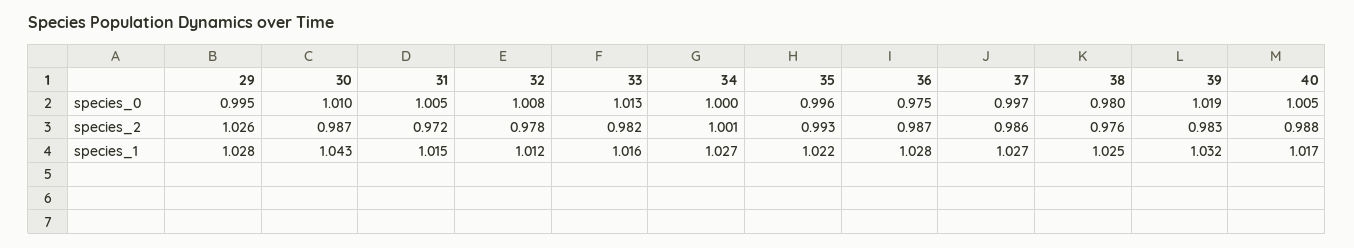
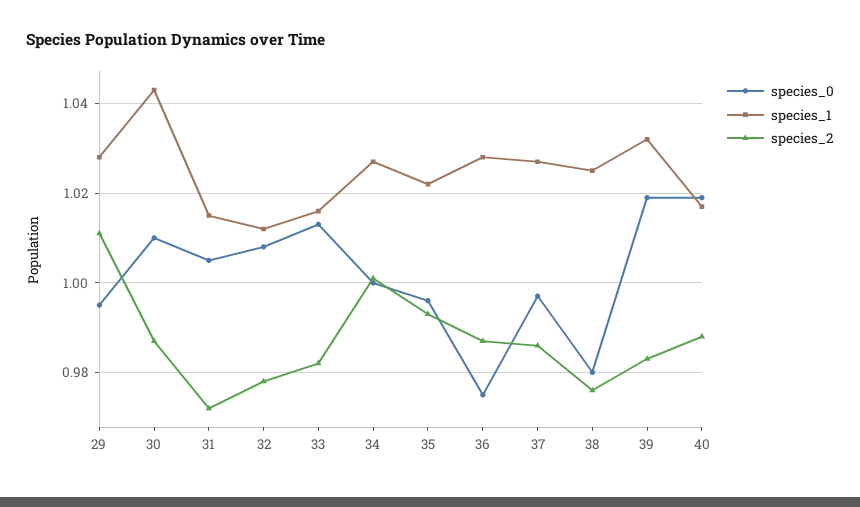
species_0, 40: 1.005 -> 1.02
species_2, 29: 1.026 -> 1.01

